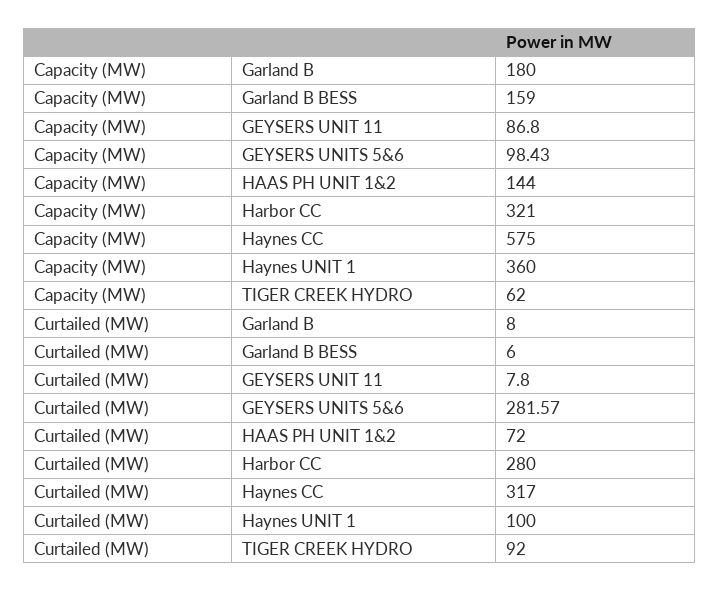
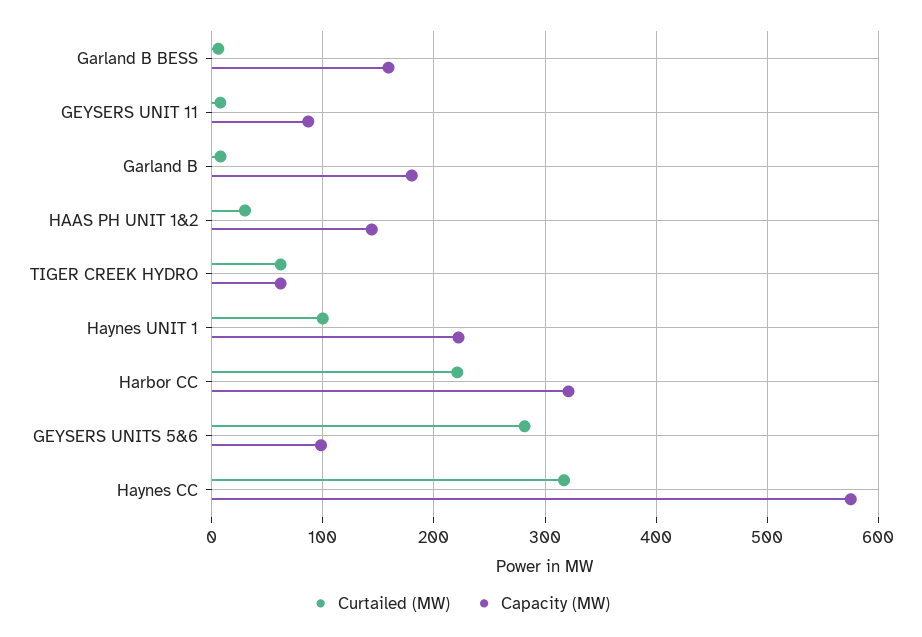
Capacity (MW), Haynes UNIT 1: 360 -> 220
Curtailed (MW), HAAS PH UNIT 1&2: 72 -> 30
Curtailed (MW), Harbor CC: 280 -> 220
Curtailed (MW), TIGER CREEK HYDRO: 92 -> 60

